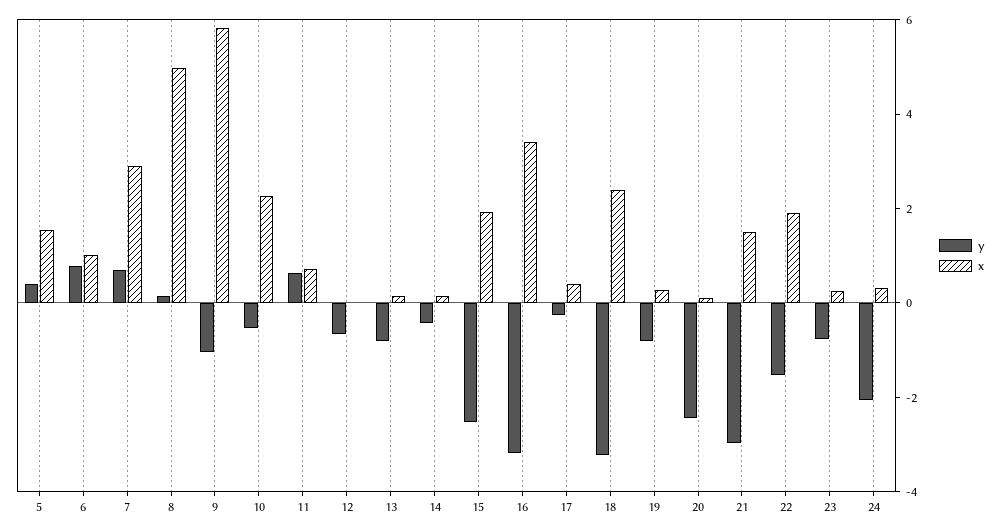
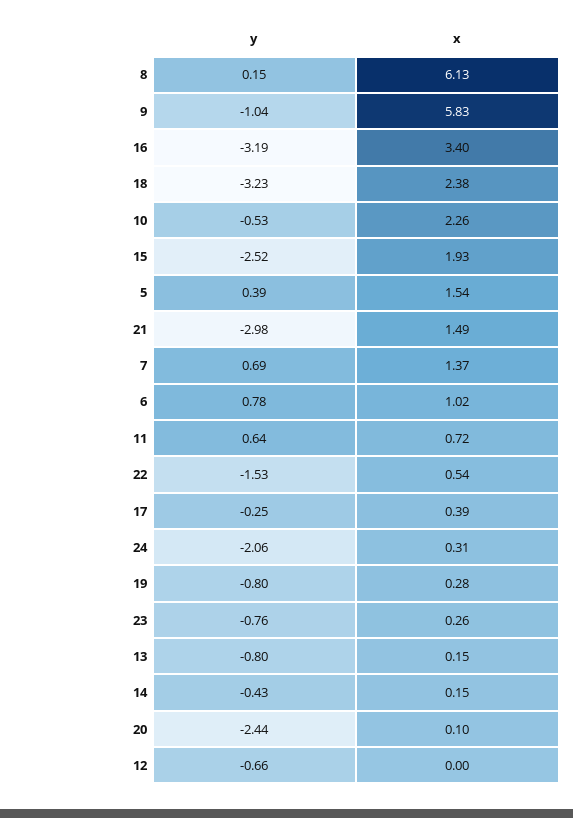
x, 7: 3 -> 1.37
x, 8: 5 -> 6.13
x, 22: 2 -> 0.54

